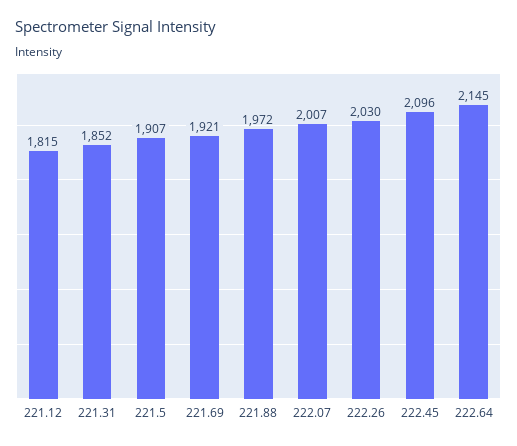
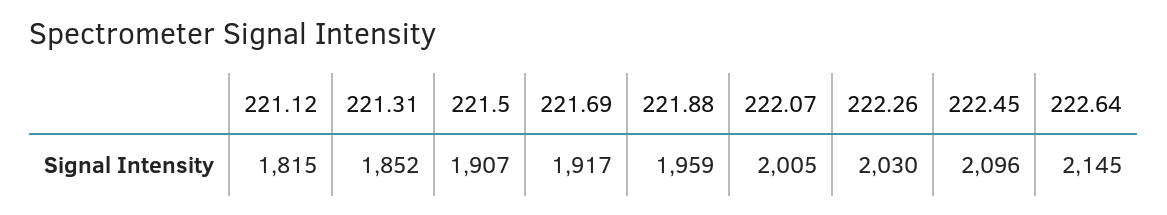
221.69: 1921 -> 1917
221.88: 1972 -> 1959
222.07: 2007 -> 2005

